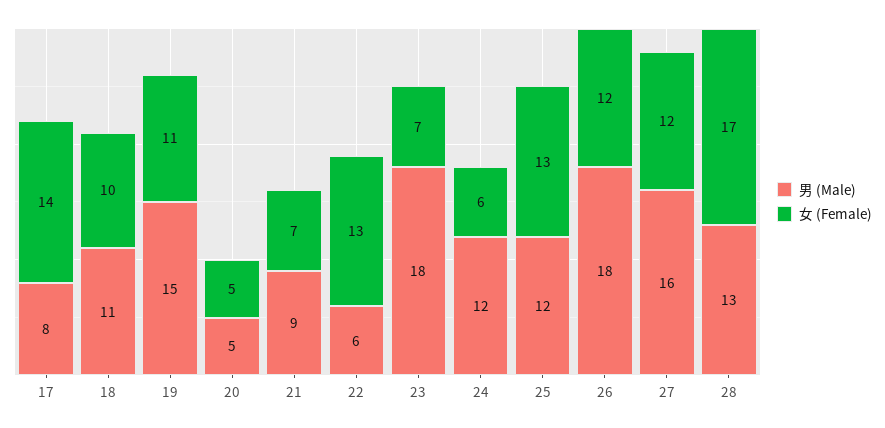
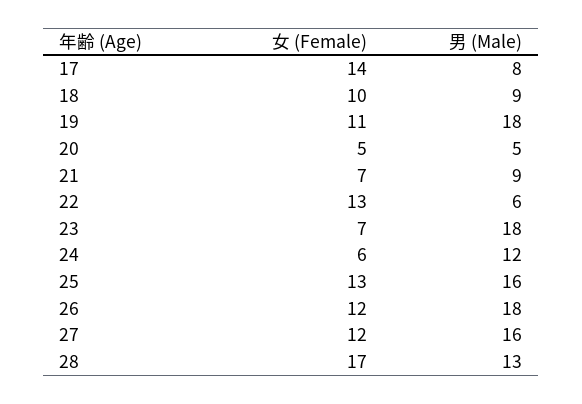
男 (Male), 18: 11 -> 9
男 (Male), 19: 15 -> 18
男 (Male), 25: 12 -> 16

